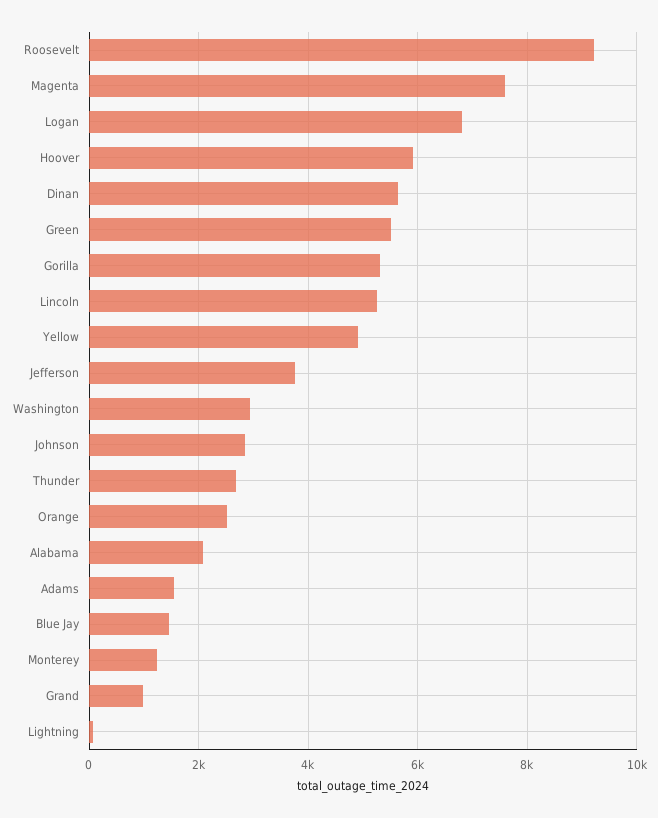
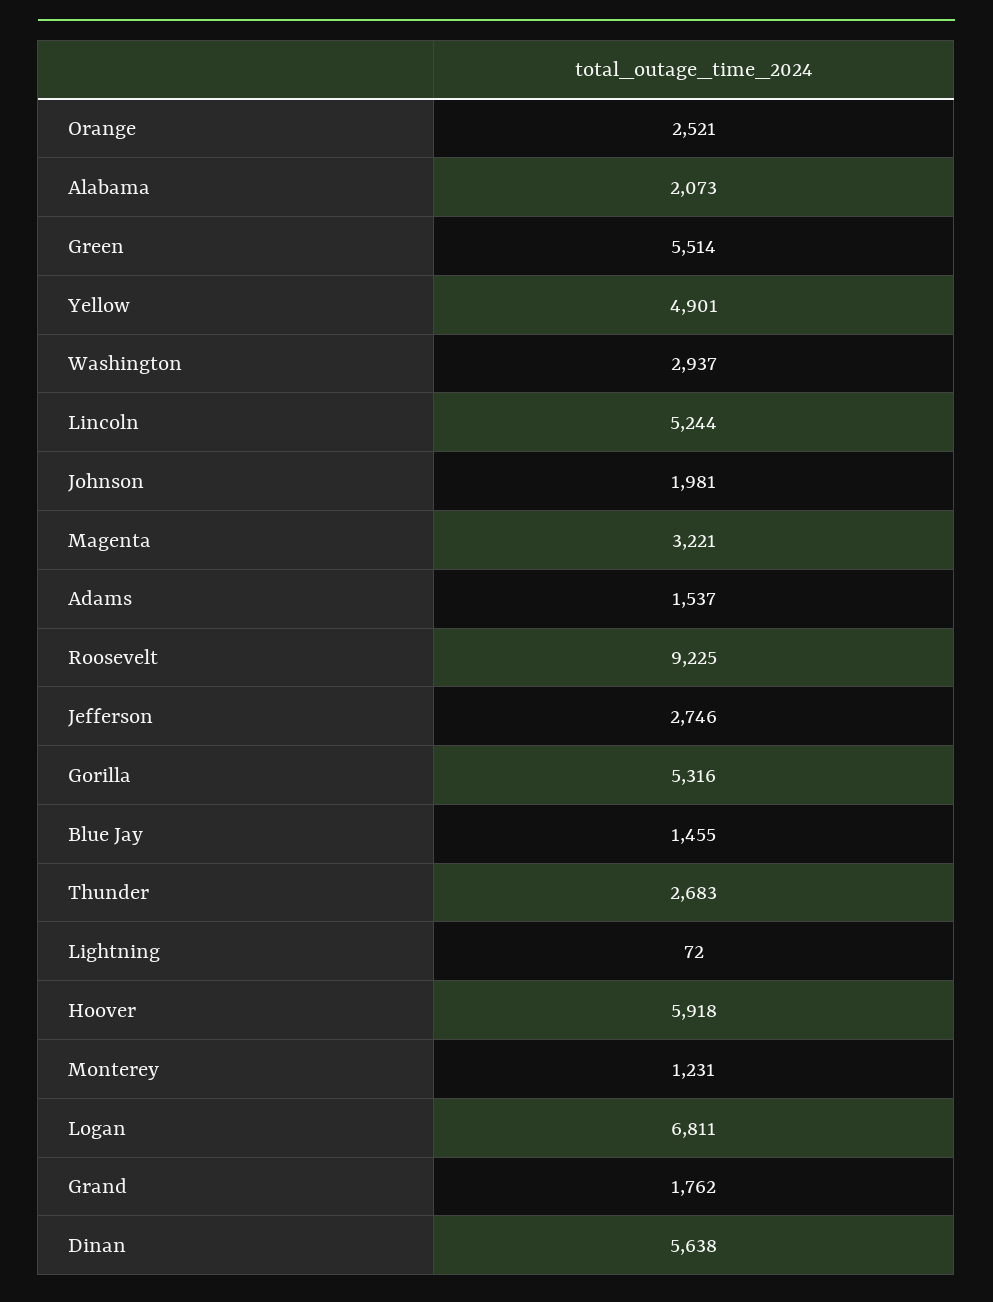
Magenta: 7600 -> 3221
Jefferson: 3800 -> 2746
Johnson: 2800 -> 1981
Grand: 1000 -> 1762

